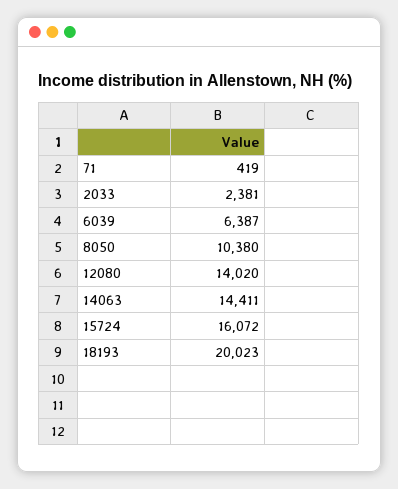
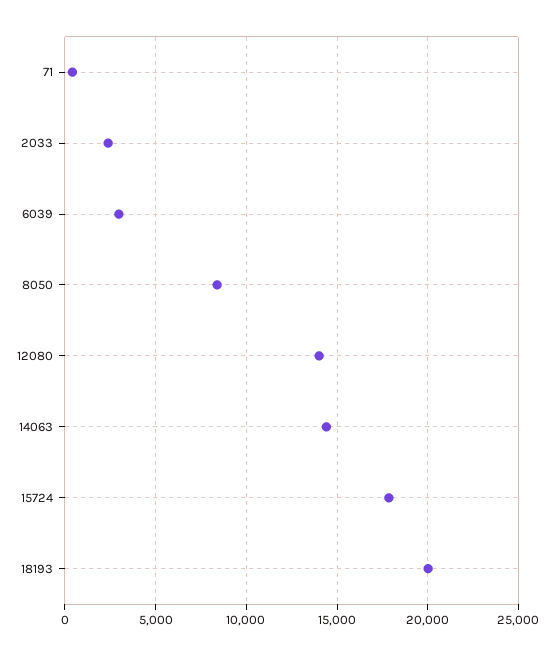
6039: 6387 -> 3000
8050: 10380 -> 8500
15724: 16072 -> 18000

